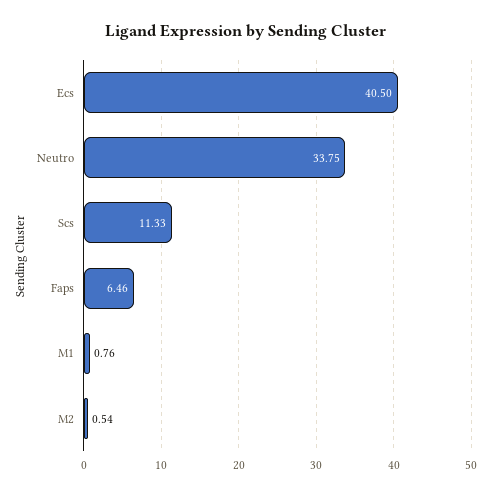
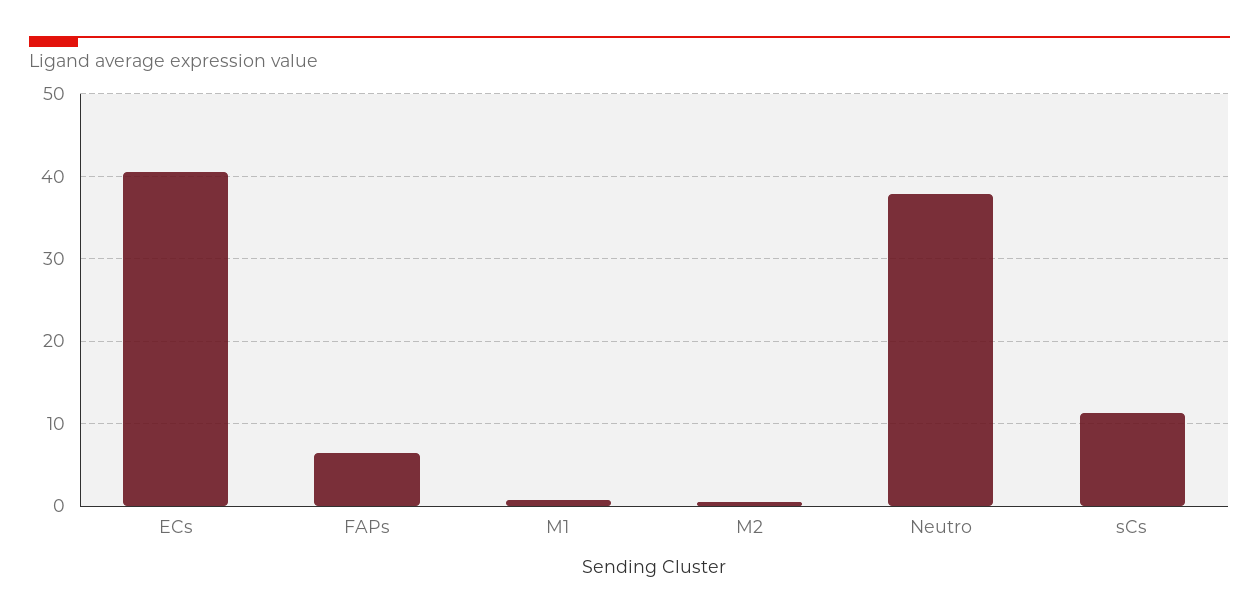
Neutro: 33.75 -> 38

